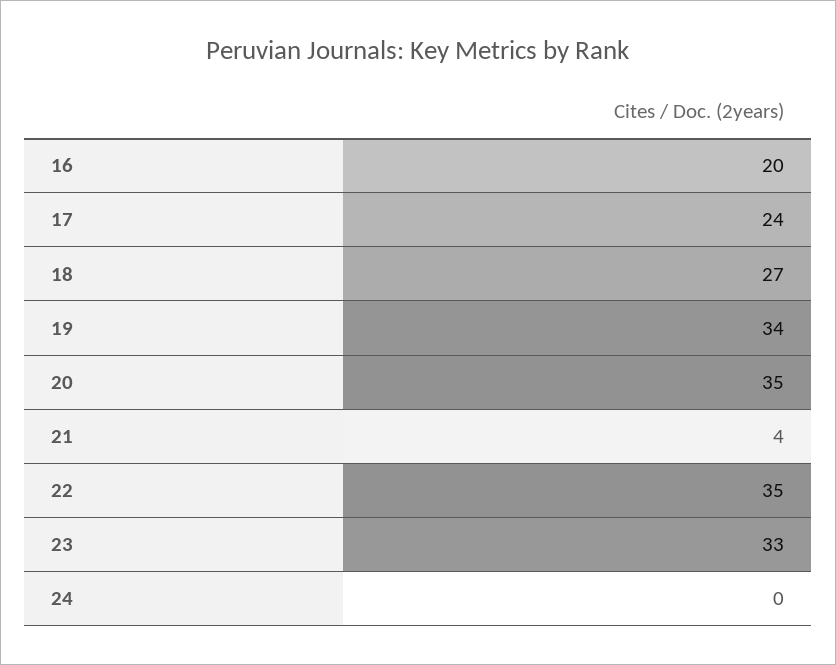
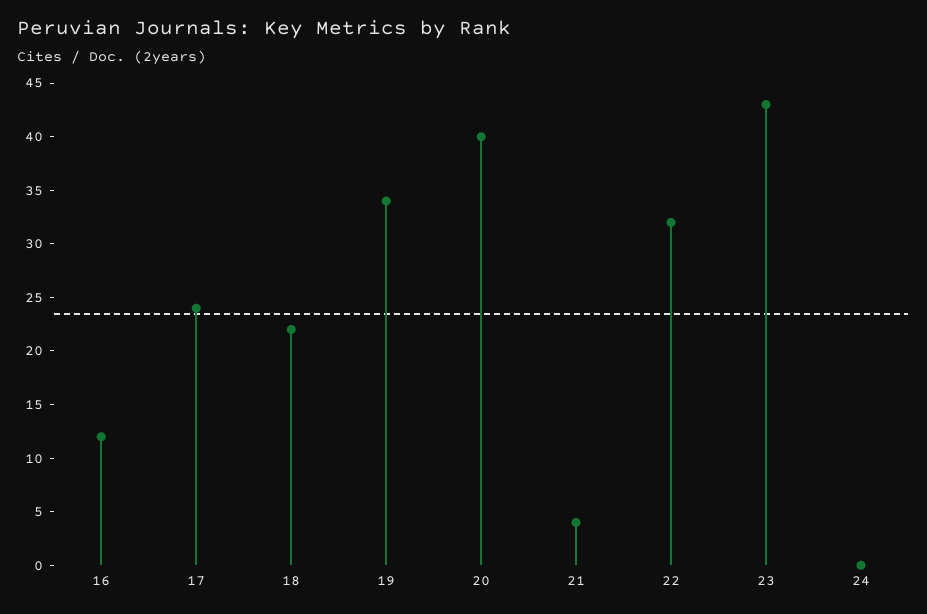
16: 20 -> 12
18: 27 -> 22
20: 35 -> 40
22: 35 -> 32
23: 33 -> 43

